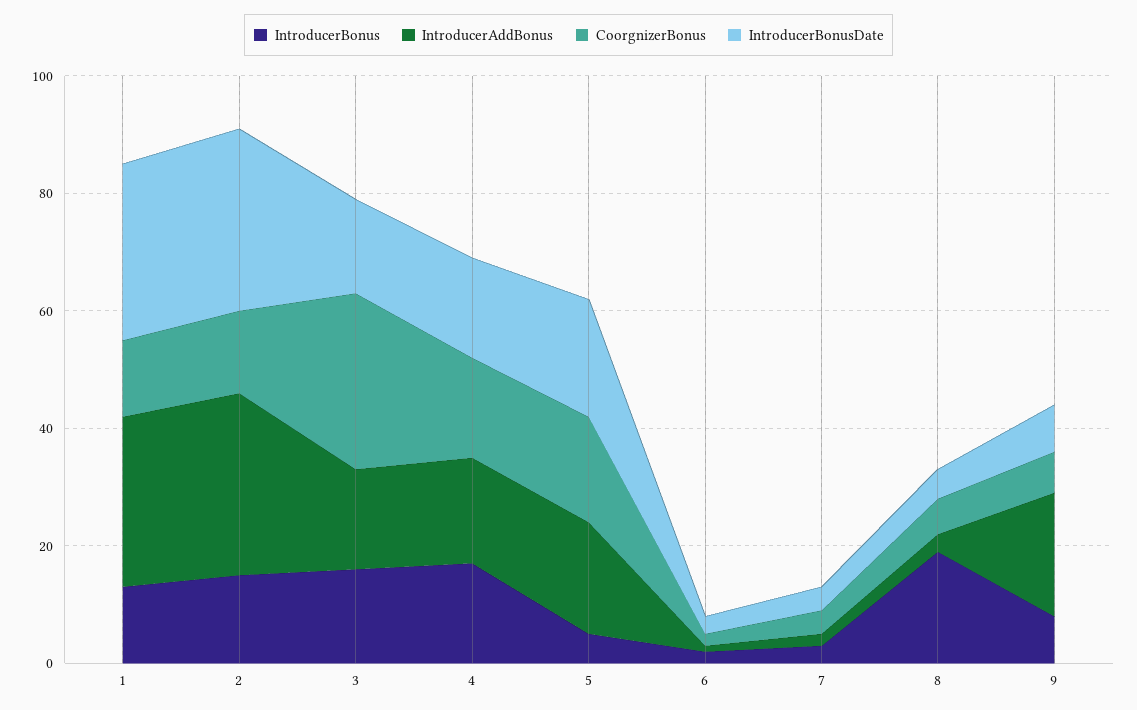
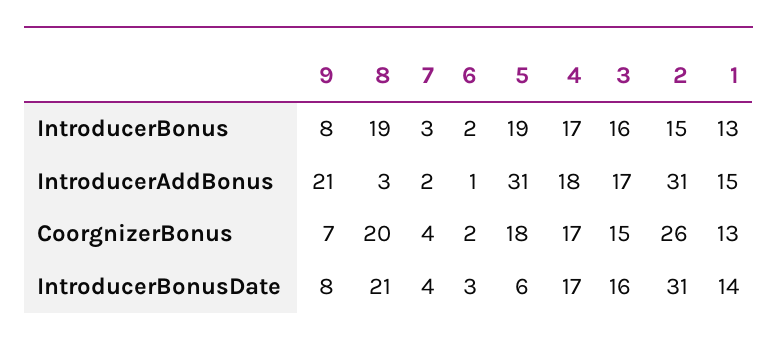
IntroducerAddBonus, 1: 30 -> 15
IntroducerBonusDate, 1: 30 -> 14
CoorgnizerBonus, 2: 15 -> 26
CoorgnizerBonus, 3: 30 -> 15
IntroducerBonus, 5: 5 -> 19
IntroducerAddBonus, 5: 20 -> 31
IntroducerBonusDate, 5: 20 -> 6
CoorgnizerBonus, 8: 5 -> 20
IntroducerBonusDate, 8: 5 -> 21

